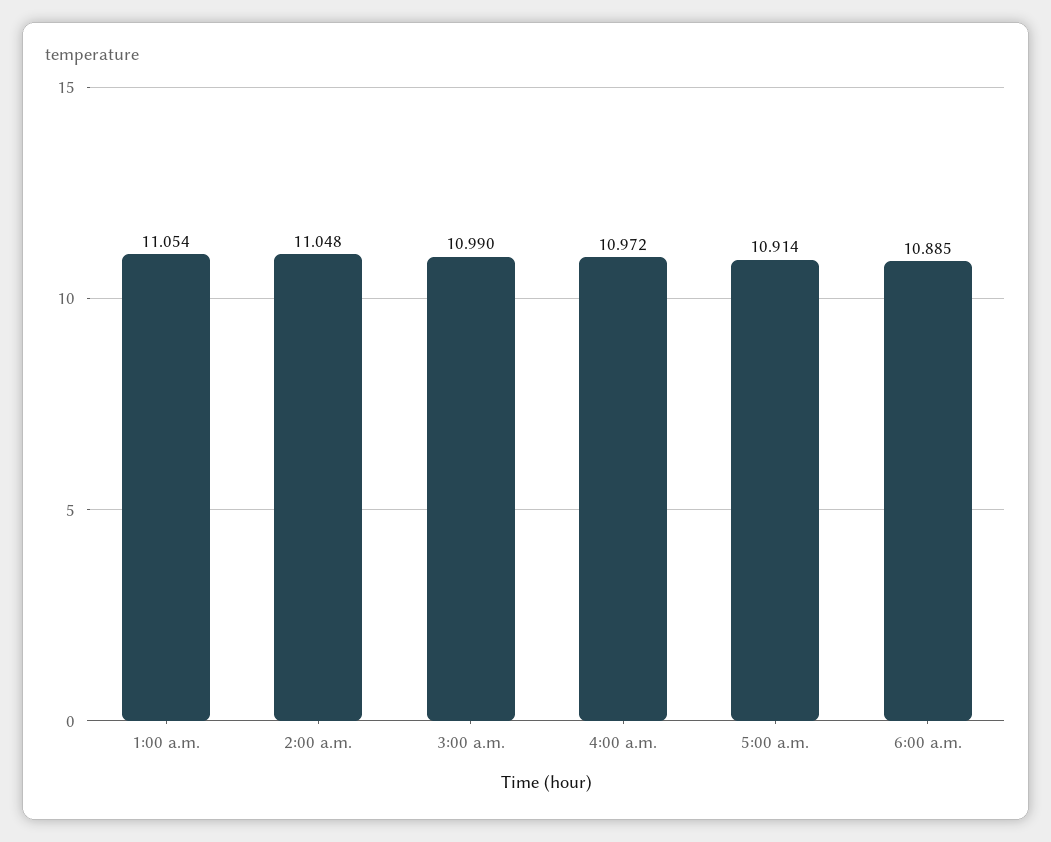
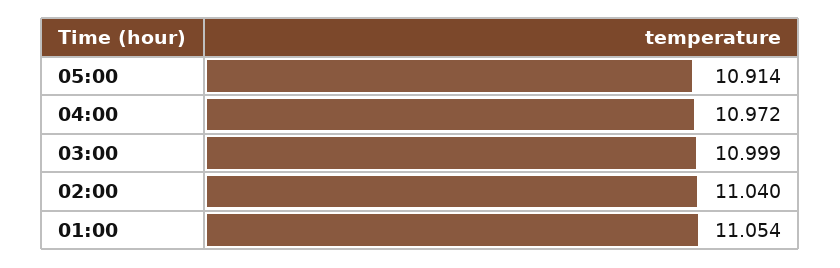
2:00 a.m.: 11.048 -> 11.04
3:00 a.m.: 10.99 -> 10.999
6:00 a.m.: 10.885 -> none

